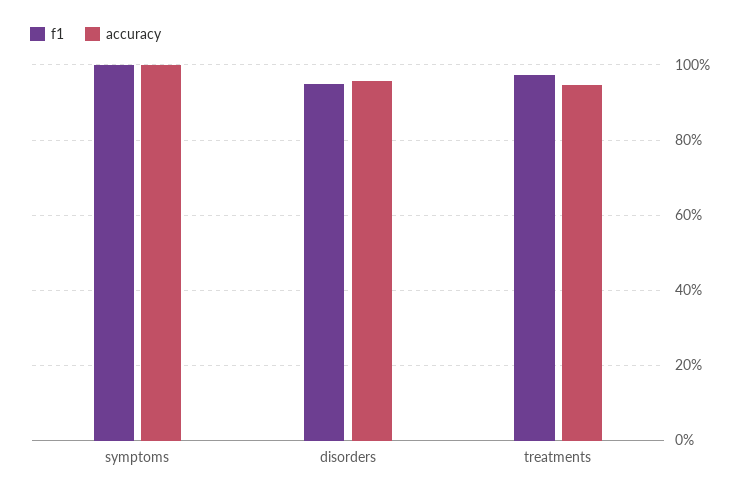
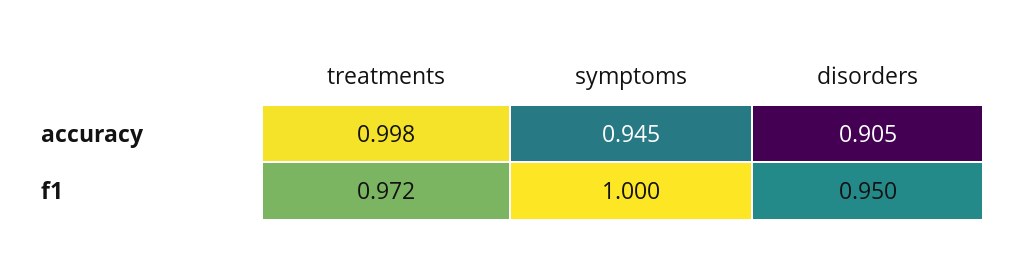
accuracy, symptoms: 1 -> 0.945
accuracy, disorders: 0.96 -> 0.905
accuracy, treatments: 0.94 -> 0.998

